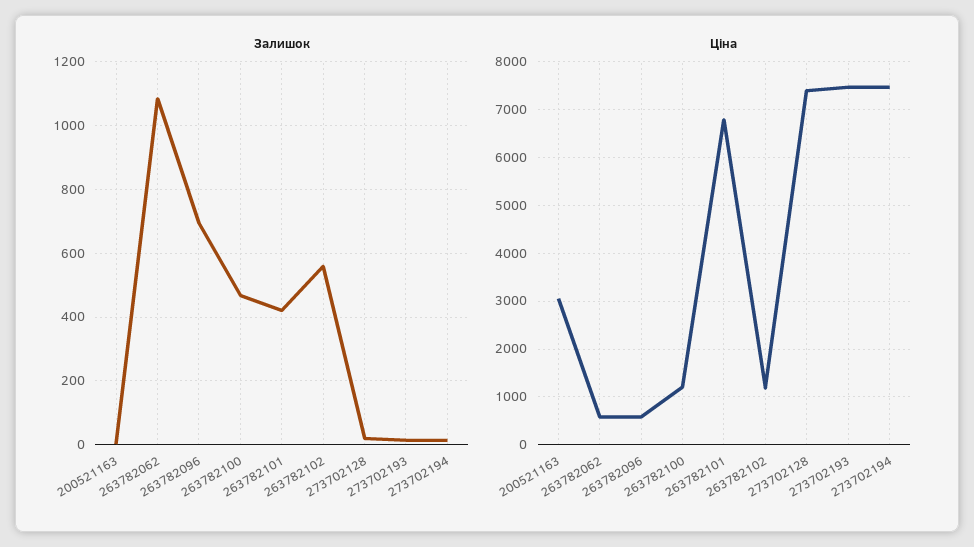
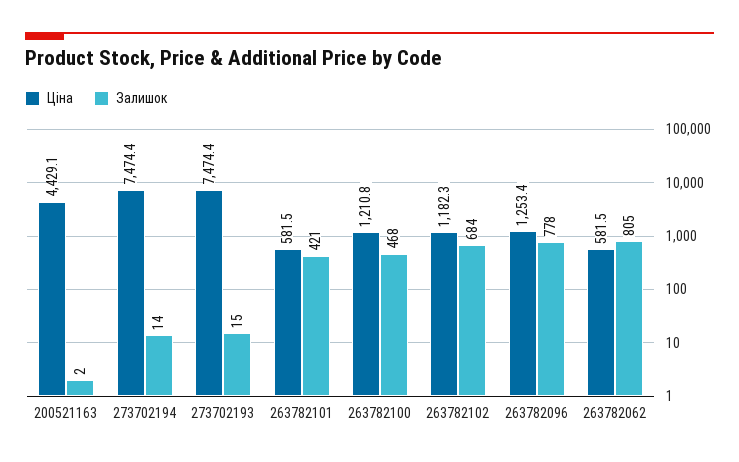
Залишок, 263782062: 1080 -> 805
Залишок, 263782096: 700 -> 778
Залишок, 263782102: 560 -> 684
Залишок, 273702128: 20 -> none
Ціна, 200521163: 3000 -> 4429.1
Ціна, 263782096: 600 -> 1253.4
Ціна, 263782101: 6800 -> 581.5
Ціна, 273702128: 7400 -> none

